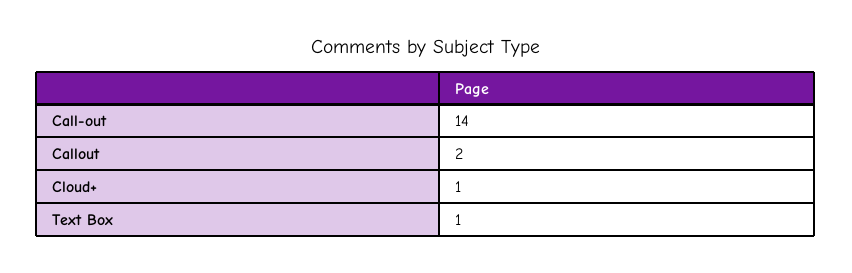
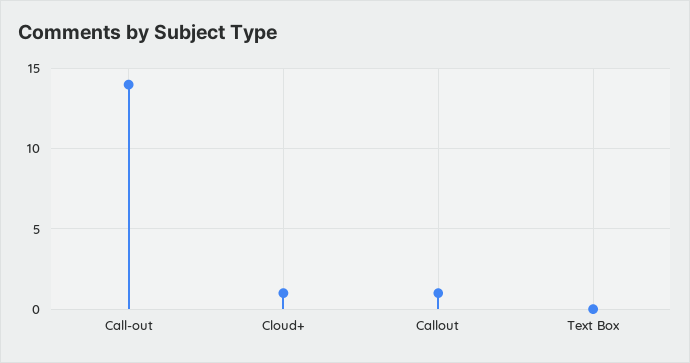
Callout: 2 -> 1
Text Box: 1 -> 0

